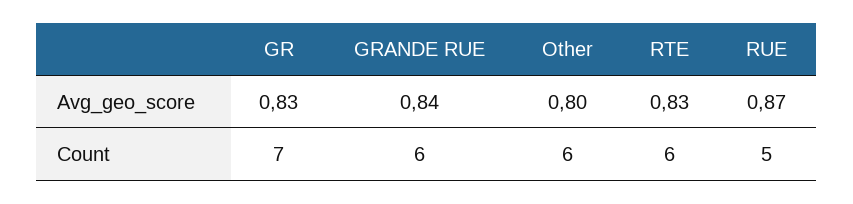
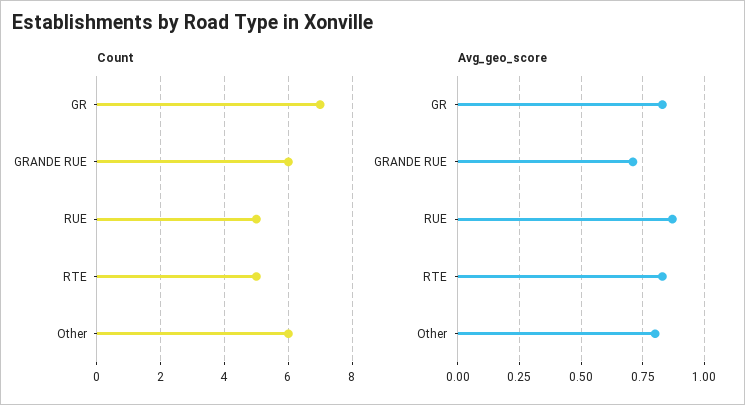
Avg_geo_score, GRANDE RUE: 0.84 -> 0.7
Count, RTE: 6 -> 5

